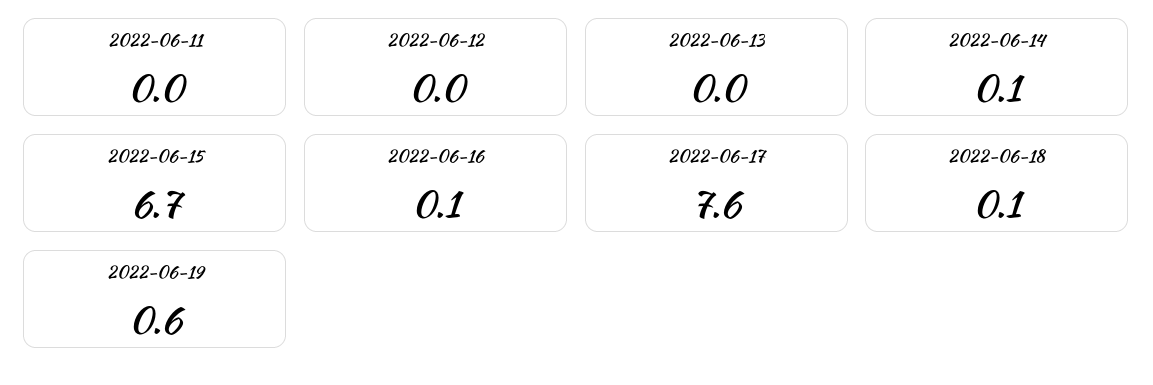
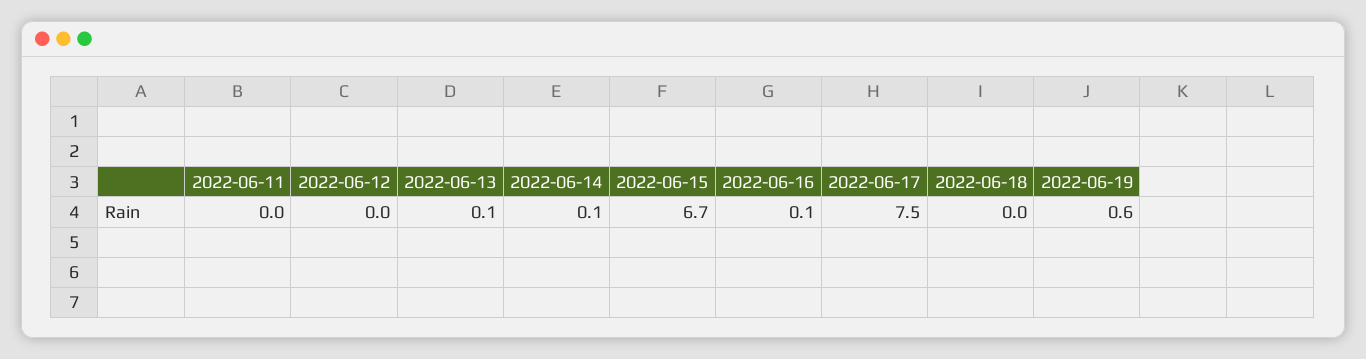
2022-06-13: 0 -> 0.1
2022-06-17: 7.6 -> 7.5
2022-06-18: 0.1 -> 0

